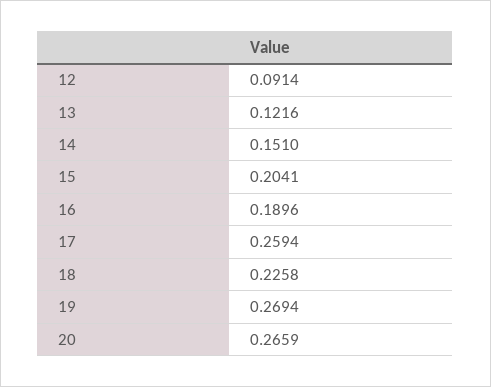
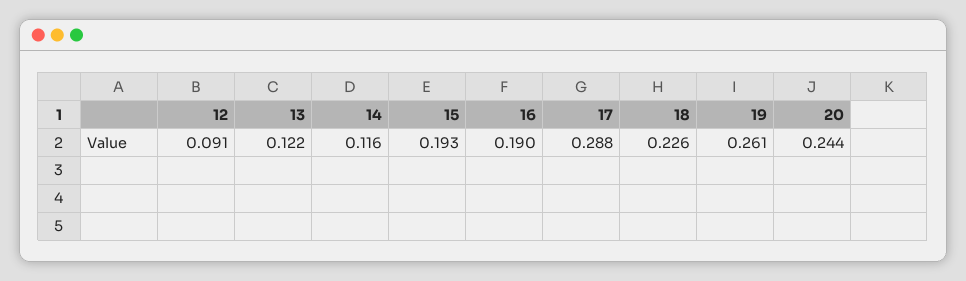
14: 0.151 -> 0.116
15: 0.2041 -> 0.193
17: 0.2594 -> 0.288
19: 0.2694 -> 0.261
20: 0.2659 -> 0.244

